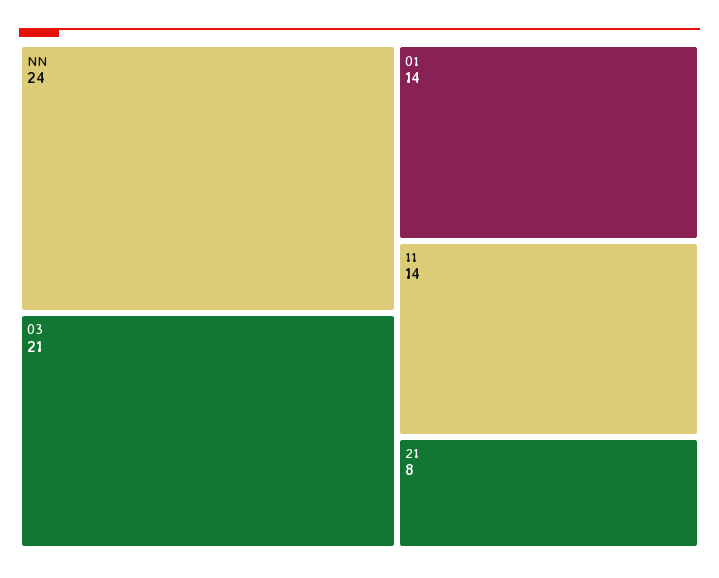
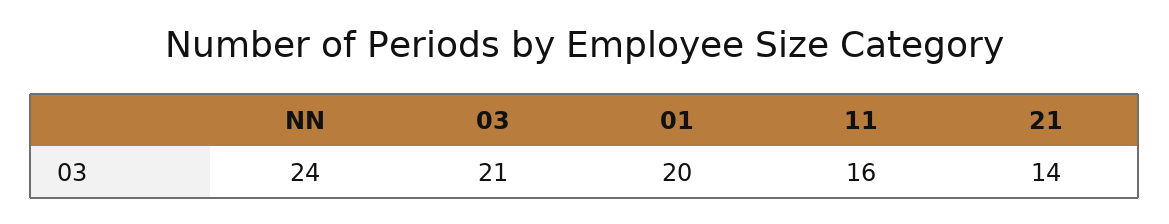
01: 14 -> 20
11: 14 -> 16
21: 8 -> 14

